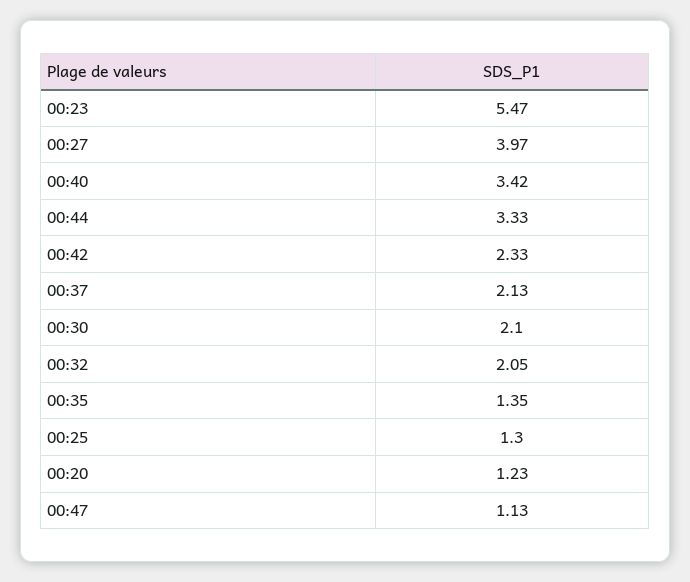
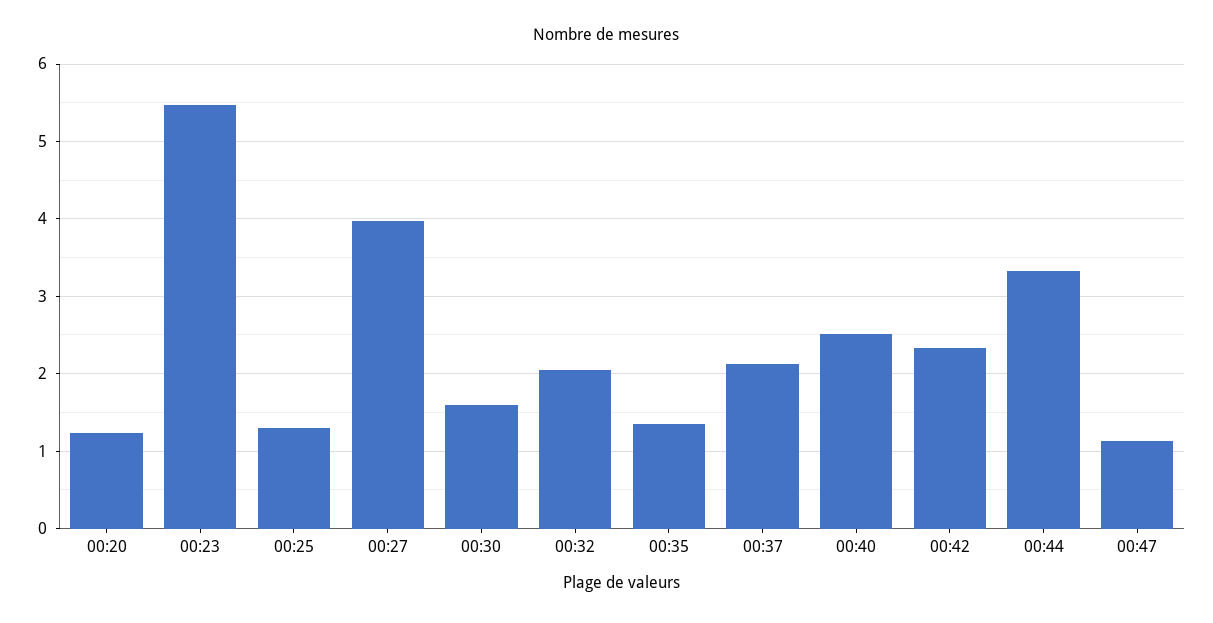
00:40: 3.42 -> 2.5
00:30: 2.1 -> 1.6

